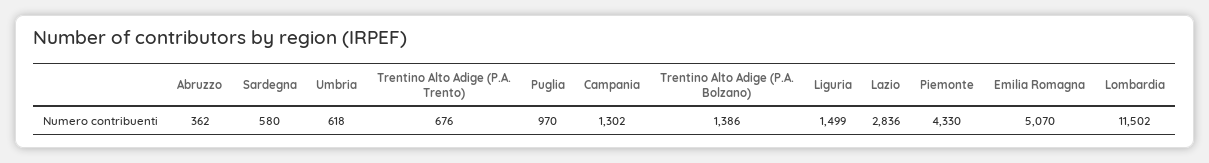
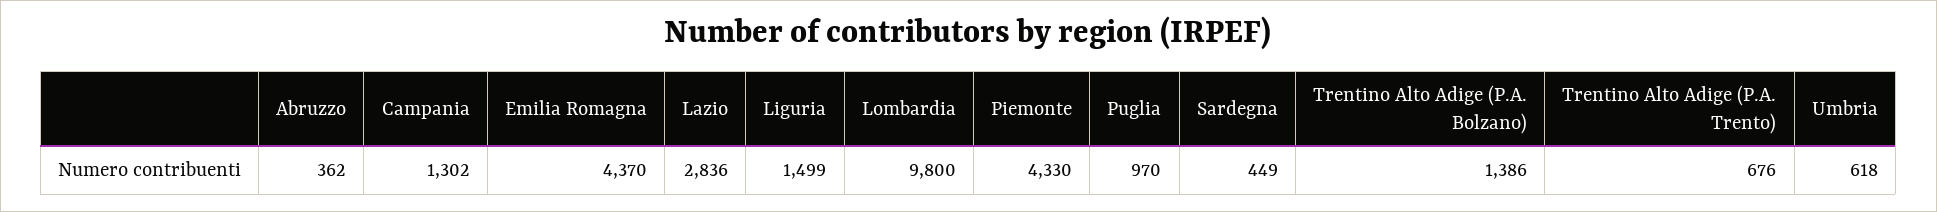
Sardegna: 580 -> 449
Emilia Romagna: 5070 -> 4370
Lombardia: 11502 -> 9800

